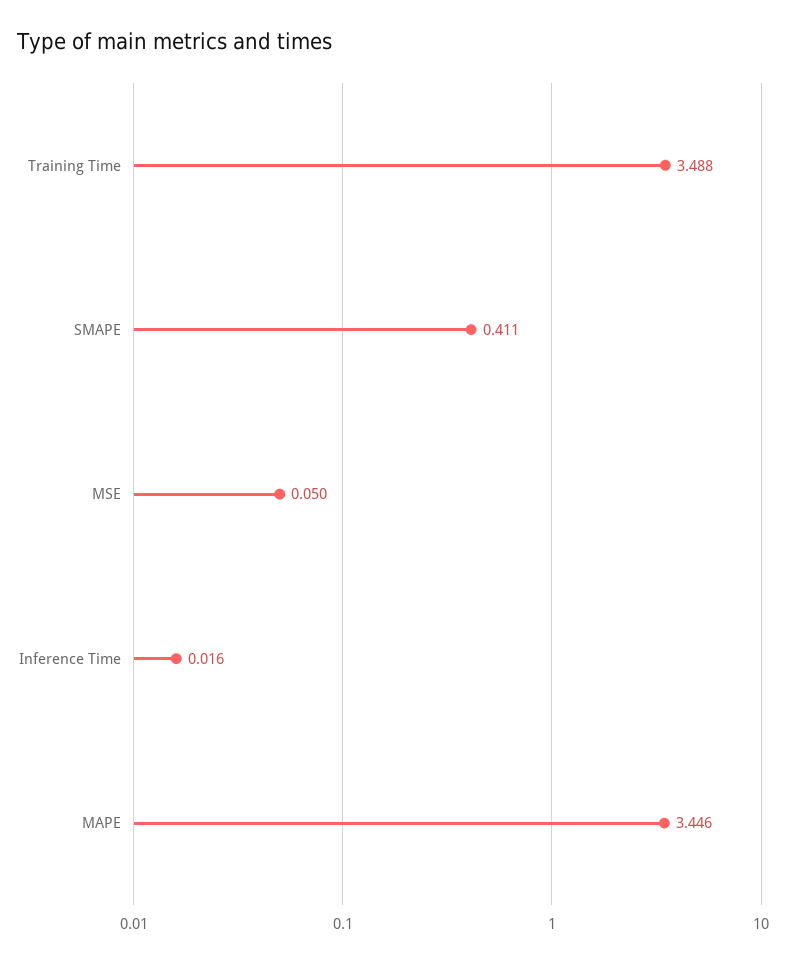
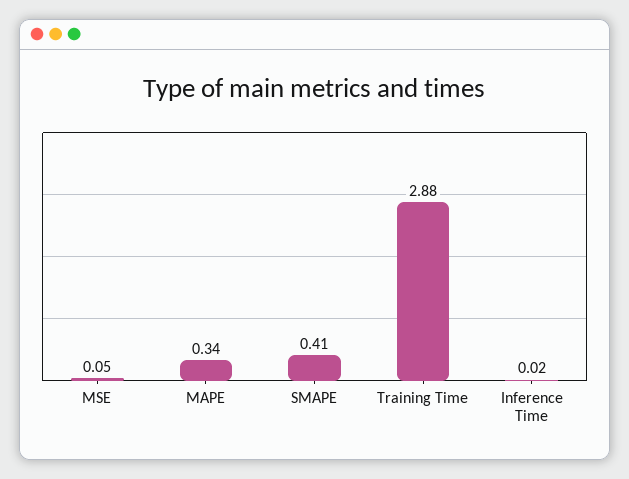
Training Time: 3.488 -> 2.88
MAPE: 3.446 -> 0.34

